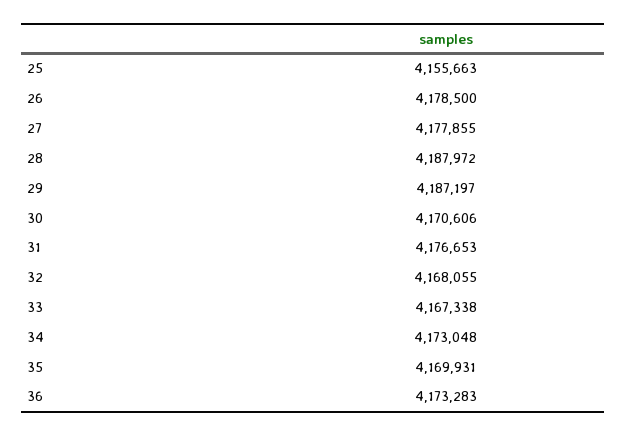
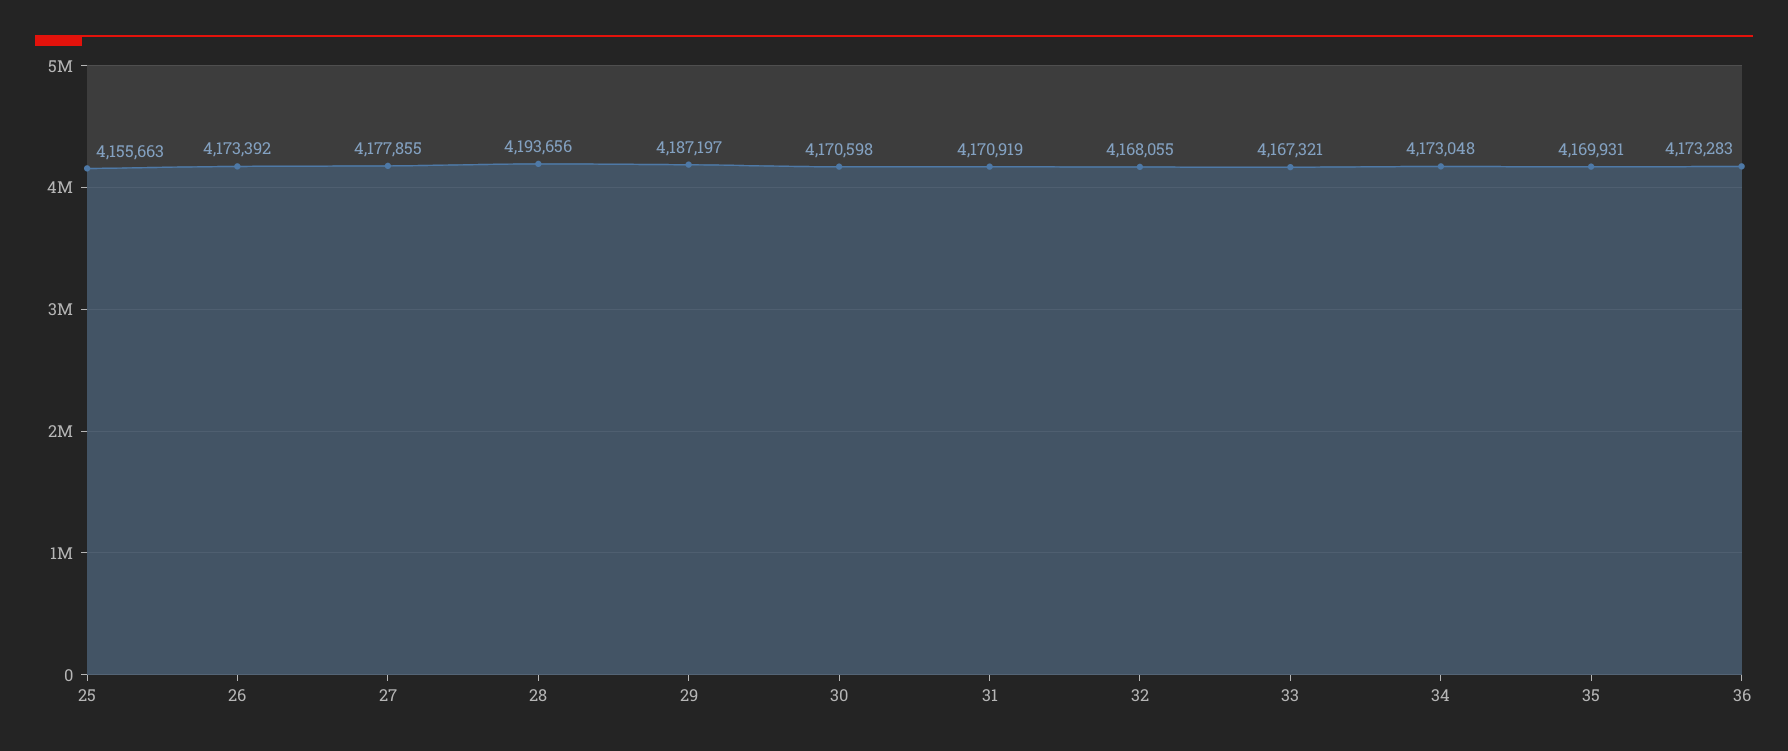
26: 4178500 -> 4173392
28: 4187972 -> 4193656
30: 4170606 -> 4170598
31: 4176653 -> 4170919
33: 4167338 -> 4167321

